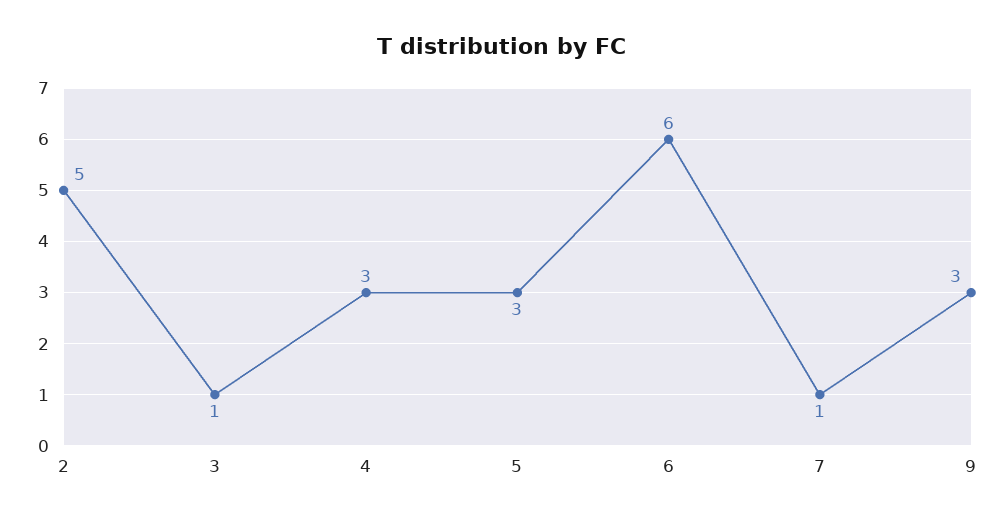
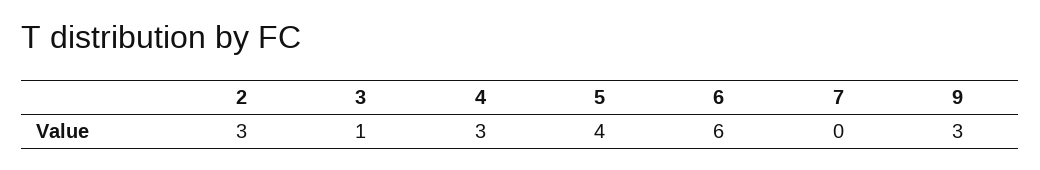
2: 5 -> 3
5: 3 -> 4
7: 1 -> 0

